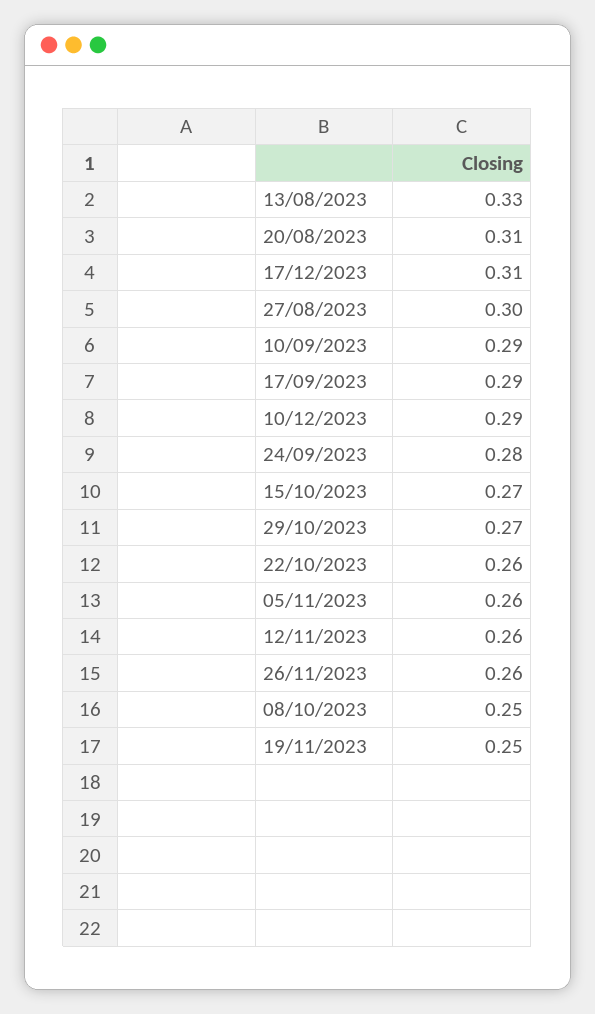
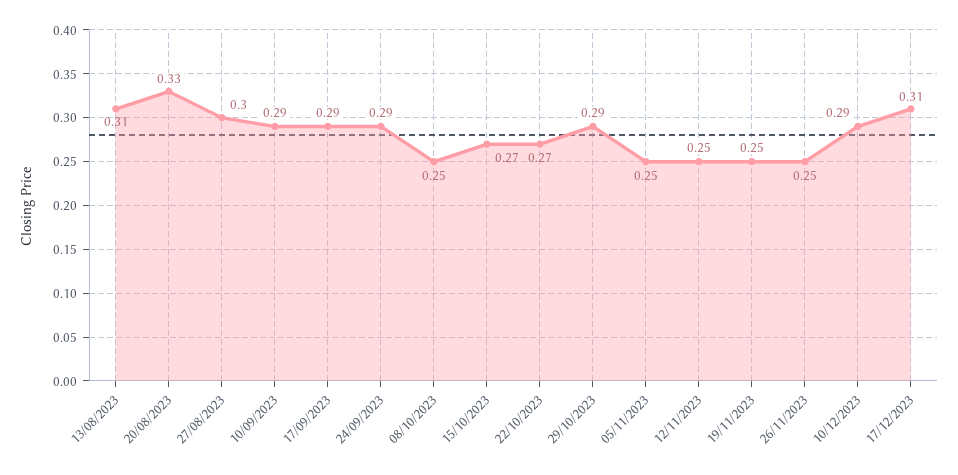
13/08/2023: 0.33 -> 0.31
20/08/2023: 0.31 -> 0.33
24/09/2023: 0.28 -> 0.29
29/10/2023: 0.27 -> 0.29
22/10/2023: 0.26 -> 0.27
05/11/2023: 0.26 -> 0.25
12/11/2023: 0.26 -> 0.25
26/11/2023: 0.26 -> 0.25

